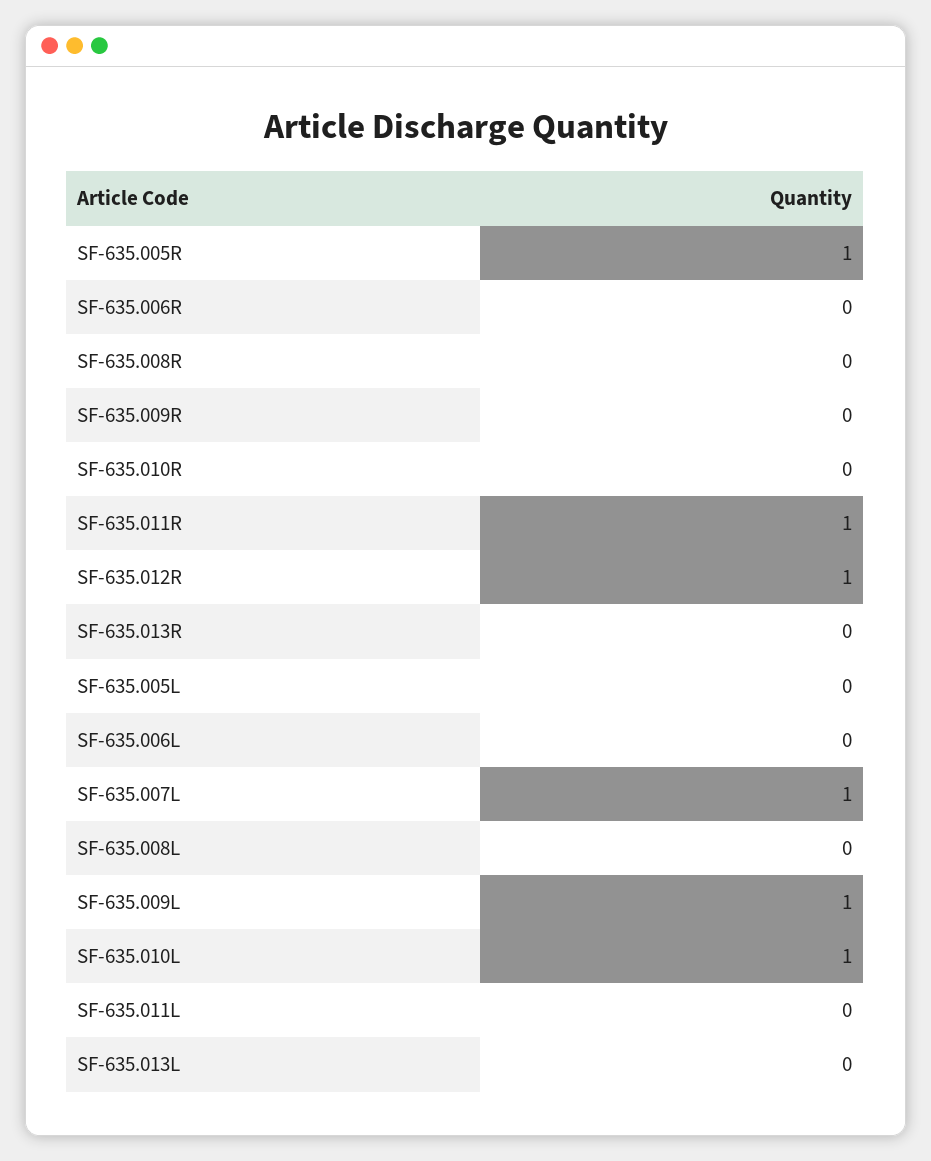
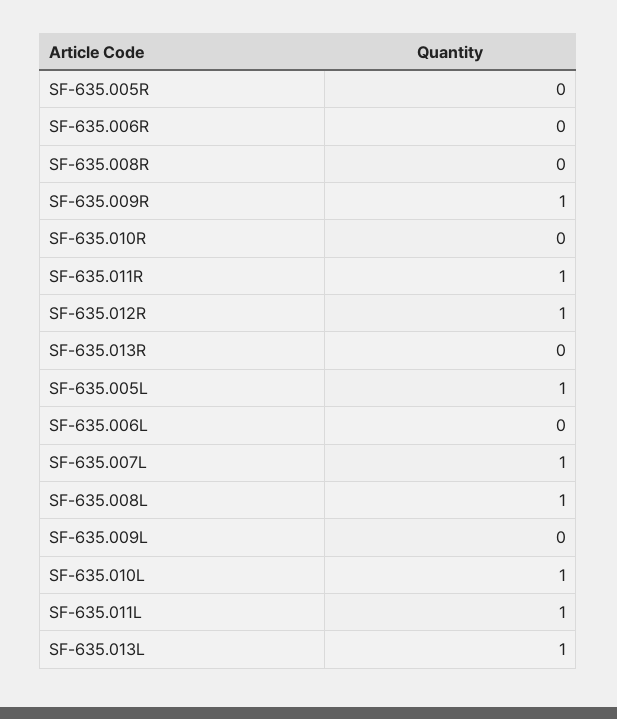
SF-635.005R: 1 -> 0
SF-635.009R: 0 -> 1
SF-635.005L: 0 -> 1
SF-635.008L: 0 -> 1
SF-635.009L: 1 -> 0
SF-635.011L: 0 -> 1
SF-635.013L: 0 -> 1

